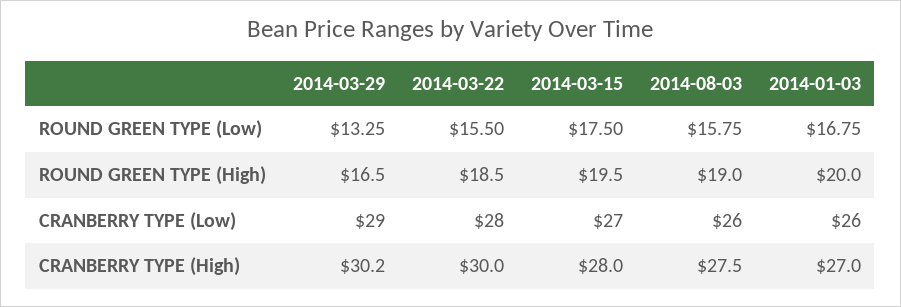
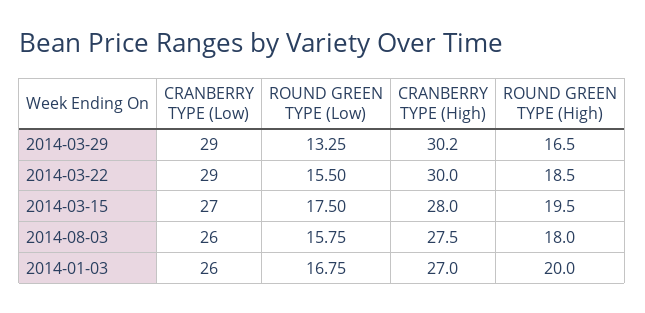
2014-08-03, ROUND GREEN TYPE (High): 19 -> 18
2014-03-22, CRANBERRY TYPE (Low): 28 -> 29

